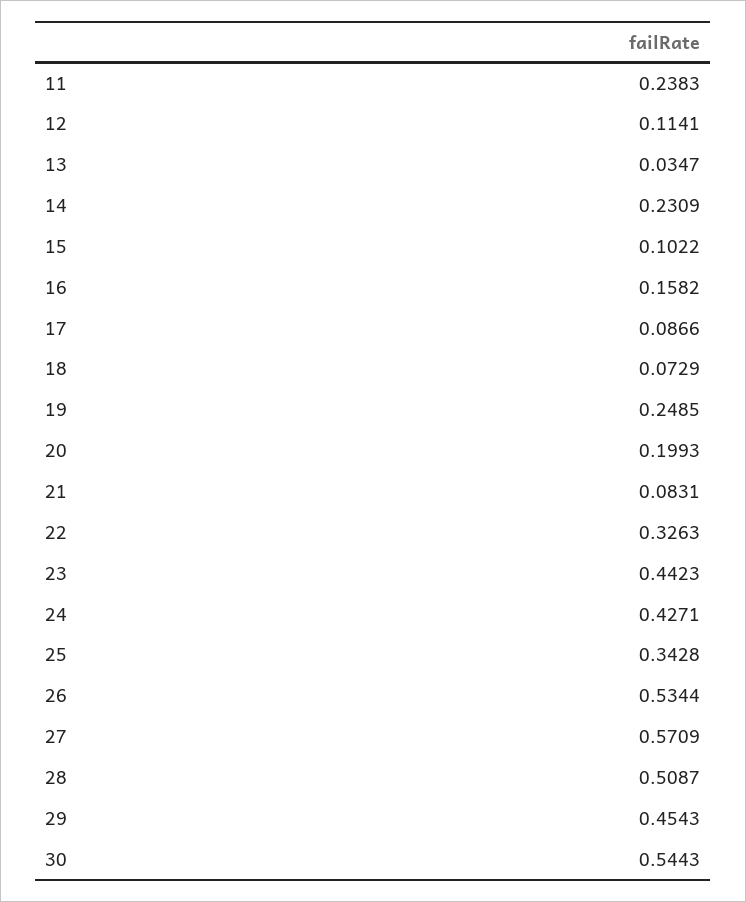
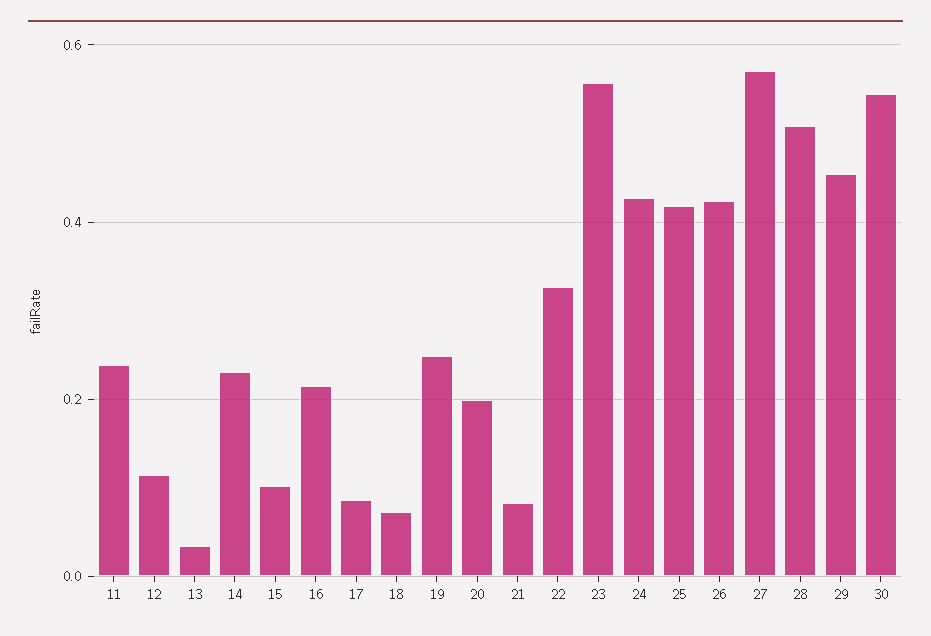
16: 0.1582 -> 0.22
23: 0.4423 -> 0.56
25: 0.3428 -> 0.42
26: 0.5344 -> 0.42

